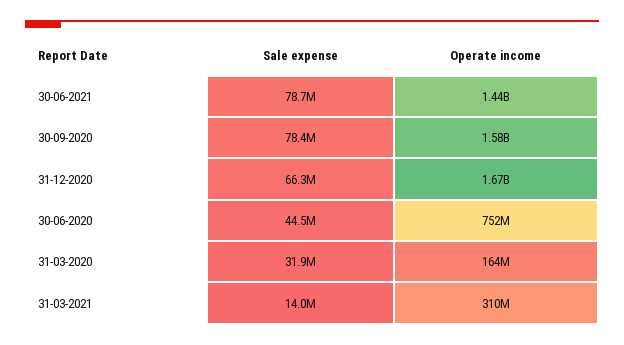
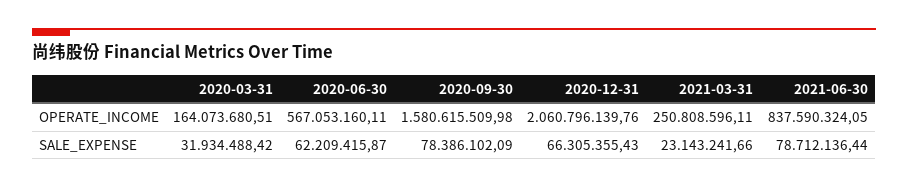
Operate income, 30-06-2021: 1440000000 -> 837590324.05
Operate income, 31-12-2020: 1670000000 -> 2060796139.76
Sale expense, 30-06-2020: 44500000 -> 62209415.87
Operate income, 30-06-2020: 752000000 -> 567053160.11
Sale expense, 31-03-2021: 14000000 -> 23143241.66
Operate income, 31-03-2021: 310000000 -> 250808596.11

